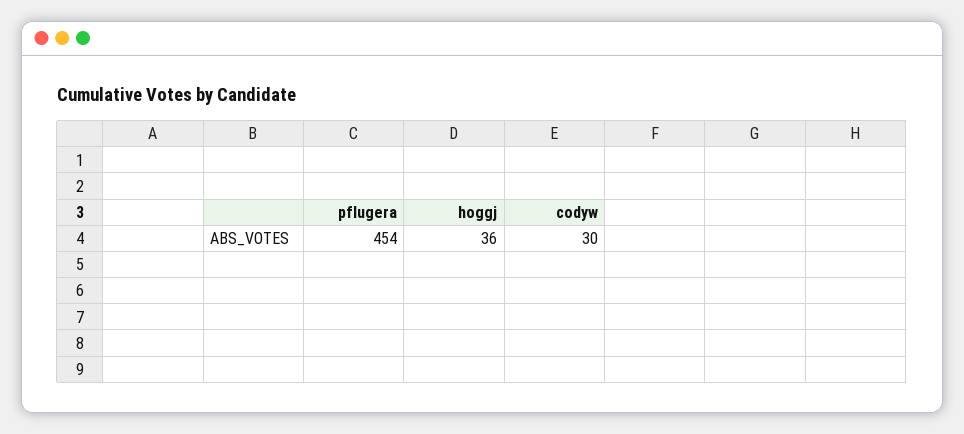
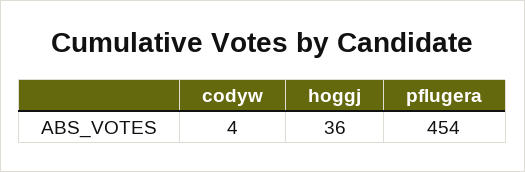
codyw: 30 -> 4

